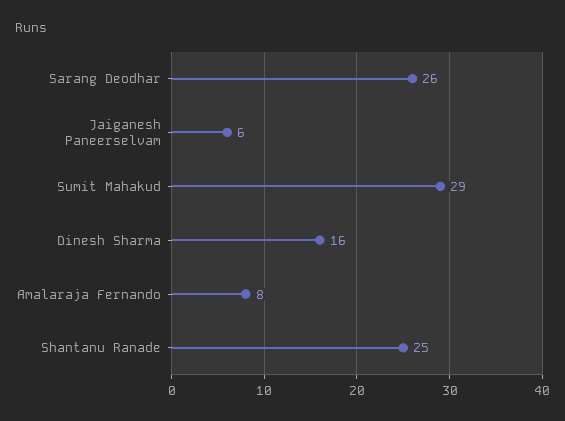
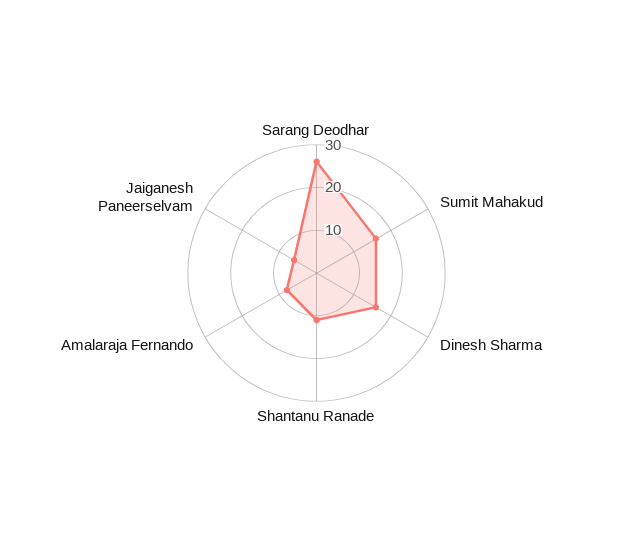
Sumit Mahakud: 29 -> 15
Shantanu Ranade: 25 -> 10

